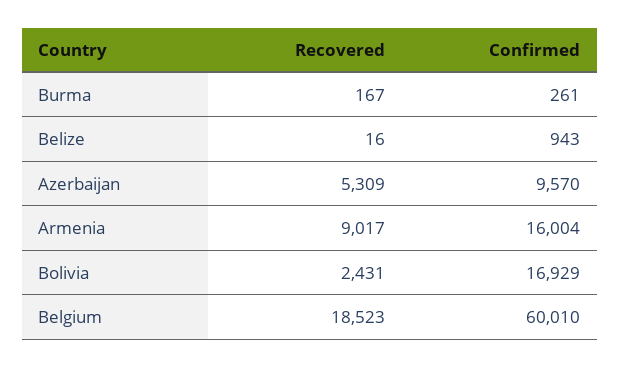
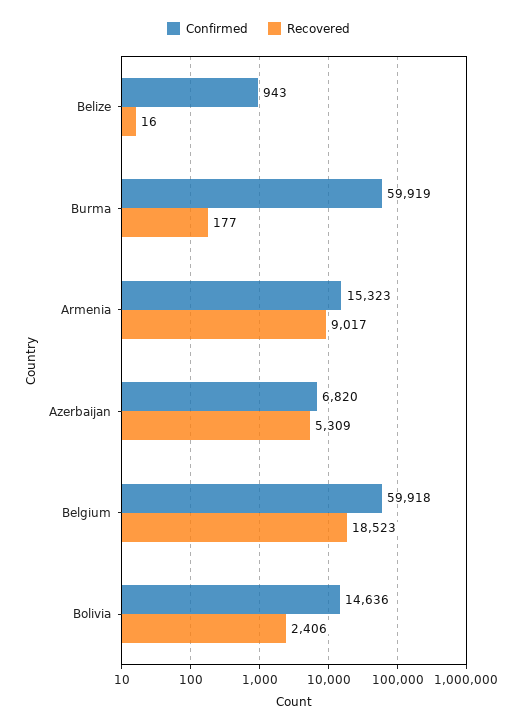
Recovered, Burma: 167 -> 177
Confirmed, Burma: 261 -> 59919
Confirmed, Azerbaijan: 9570 -> 6820
Confirmed, Armenia: 16004 -> 15323
Recovered, Bolivia: 2431 -> 2406
Confirmed, Bolivia: 16929 -> 14636
Confirmed, Belgium: 60010 -> 59918

